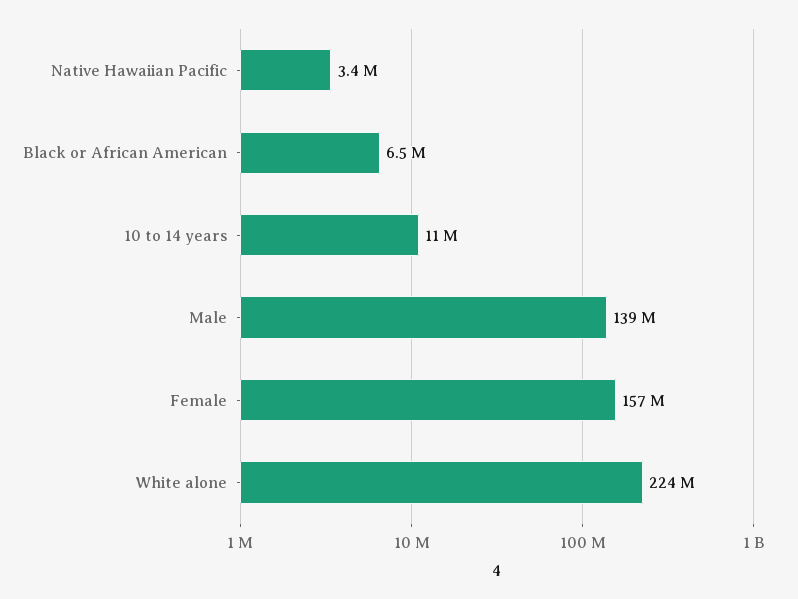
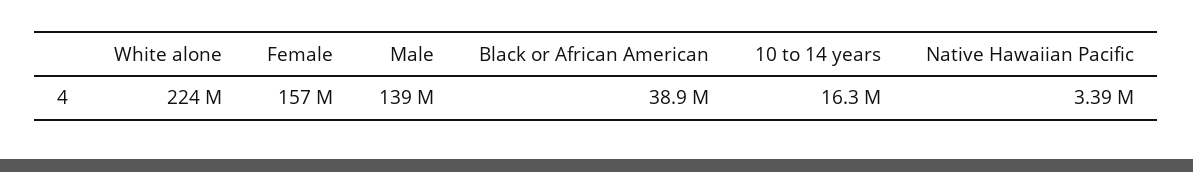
Black or African American: 6500000 -> 38900000
10 to 14 years: 11000000 -> 16300000

